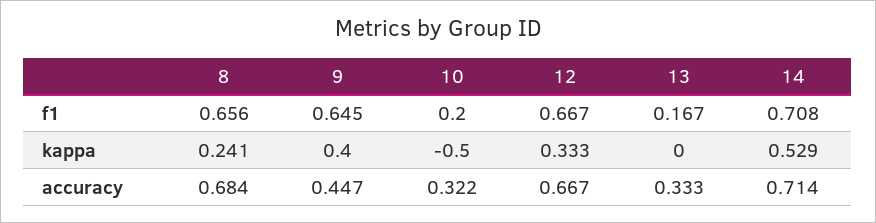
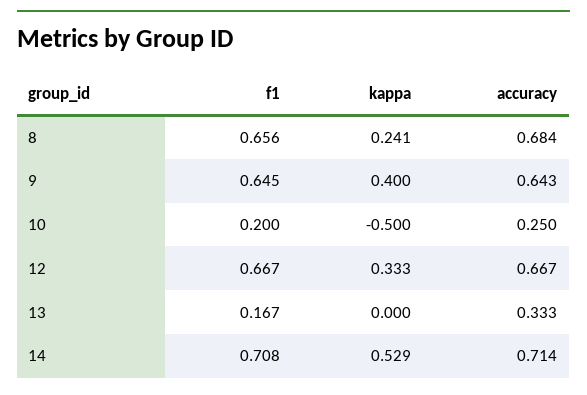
9, accuracy: 0.447 -> 0.643
10, accuracy: 0.322 -> 0.25

